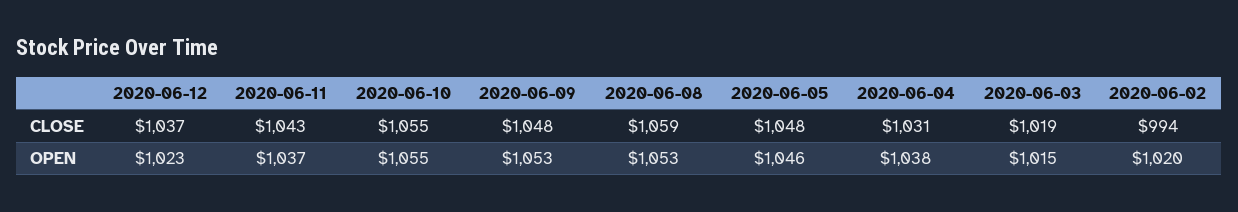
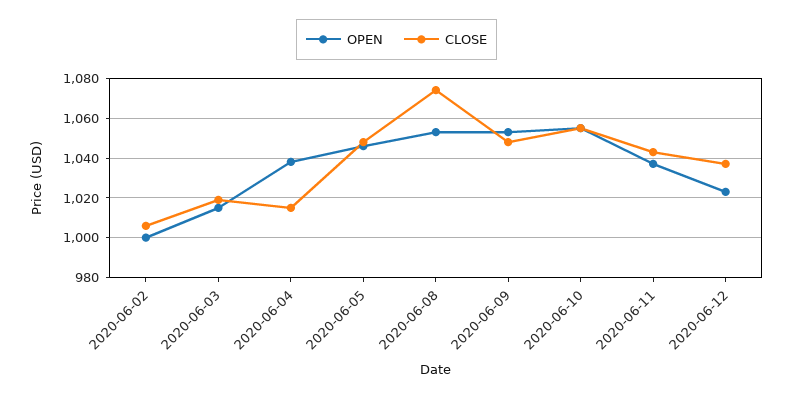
CLOSE, 2020-06-08: 1059 -> 1075
CLOSE, 2020-06-04: 1031 -> 1015
CLOSE, 2020-06-02: 994 -> 1005
OPEN, 2020-06-02: 1020 -> 1000

